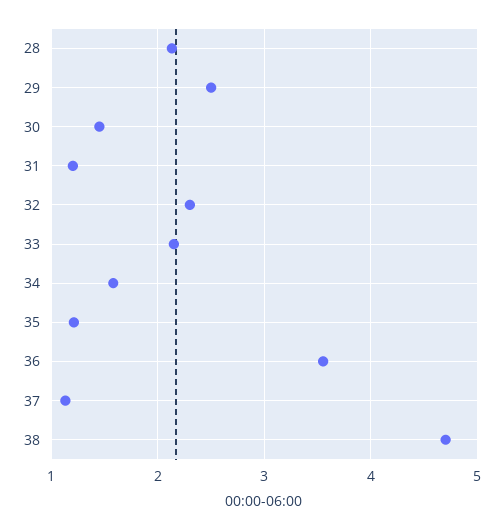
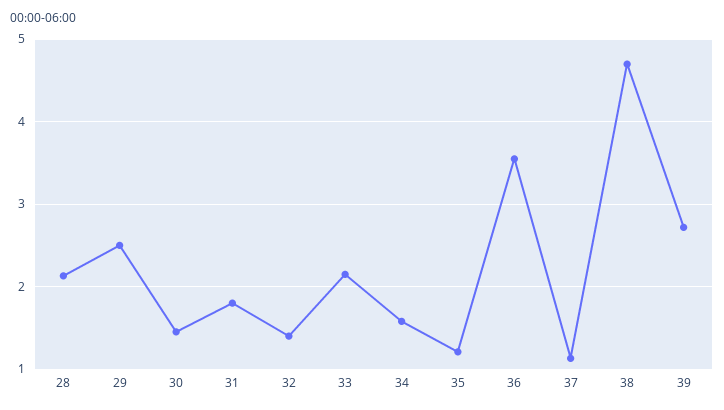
31: 1.2 -> 1.8
32: 2.3 -> 1.4
39: none -> 2.7

